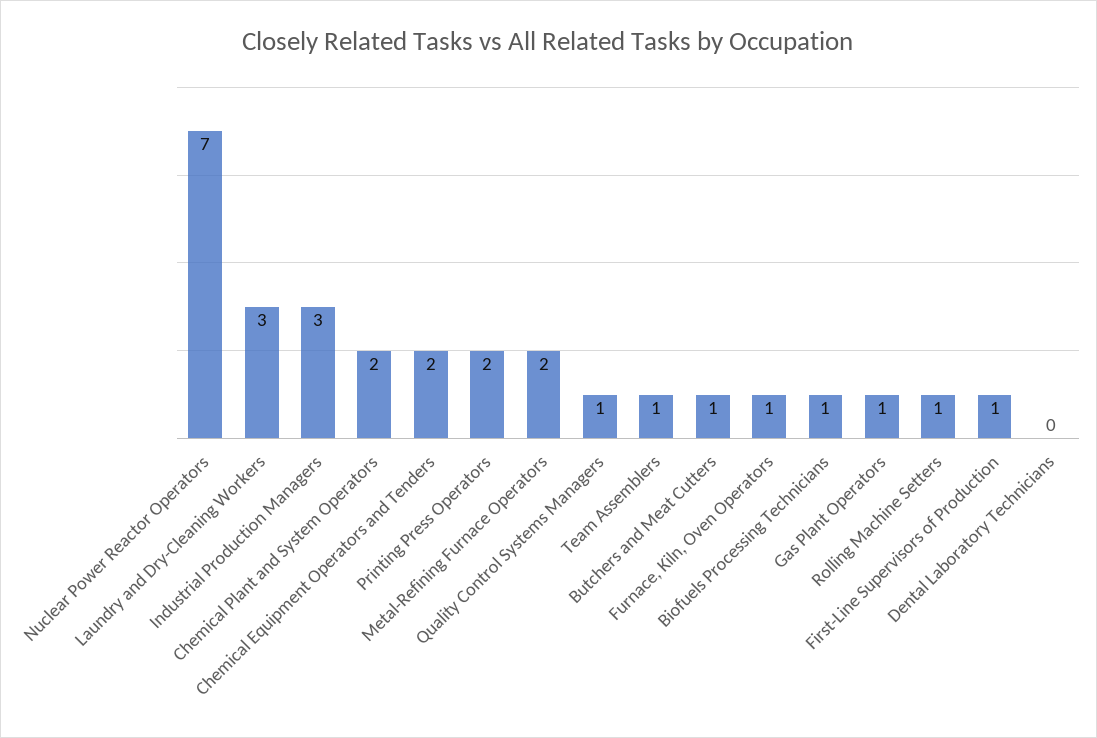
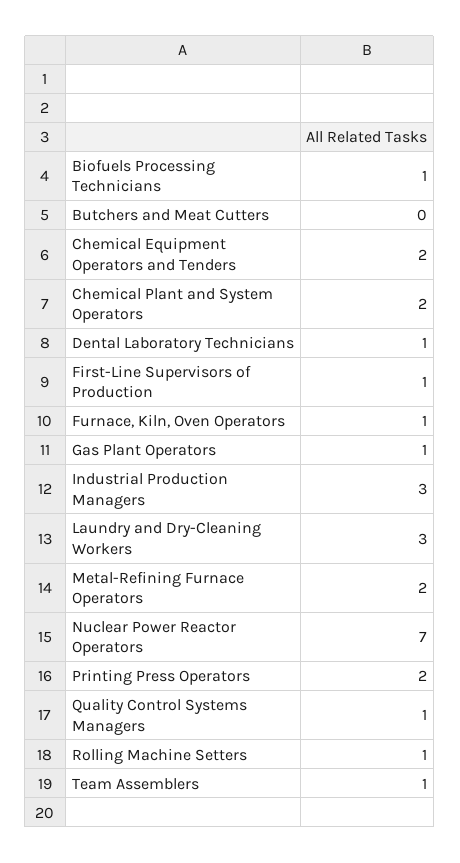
Butchers and Meat Cutters: 1 -> 0
Dental Laboratory Technicians: 0 -> 1

